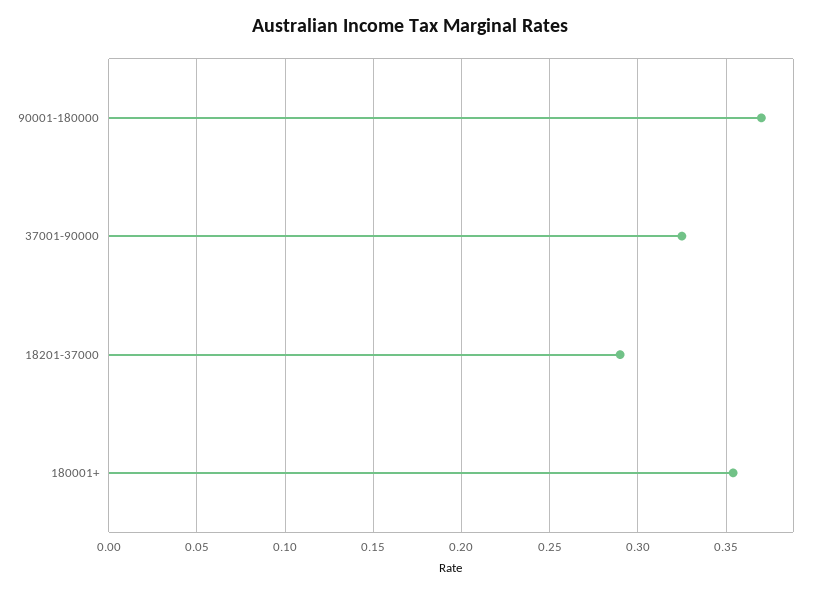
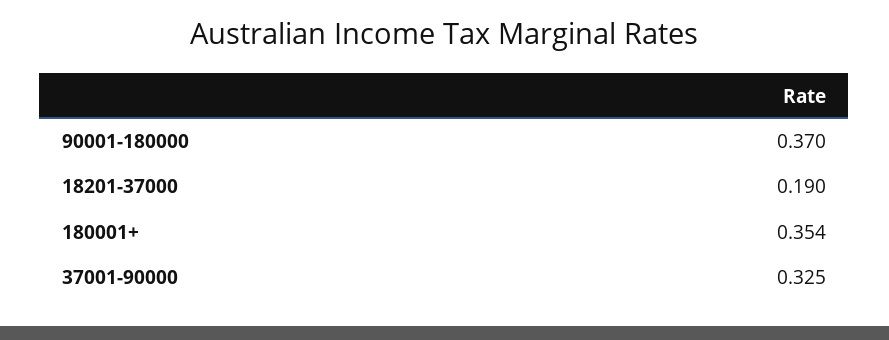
18201-37000: 0.29 -> 0.19

